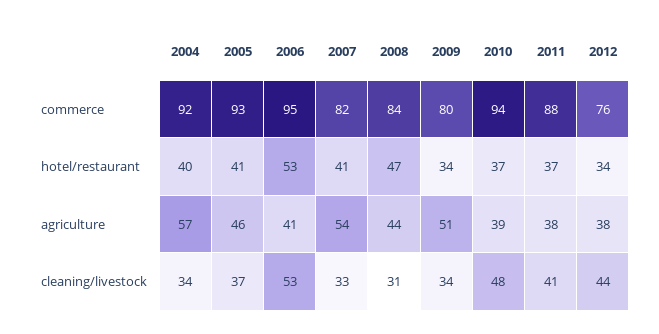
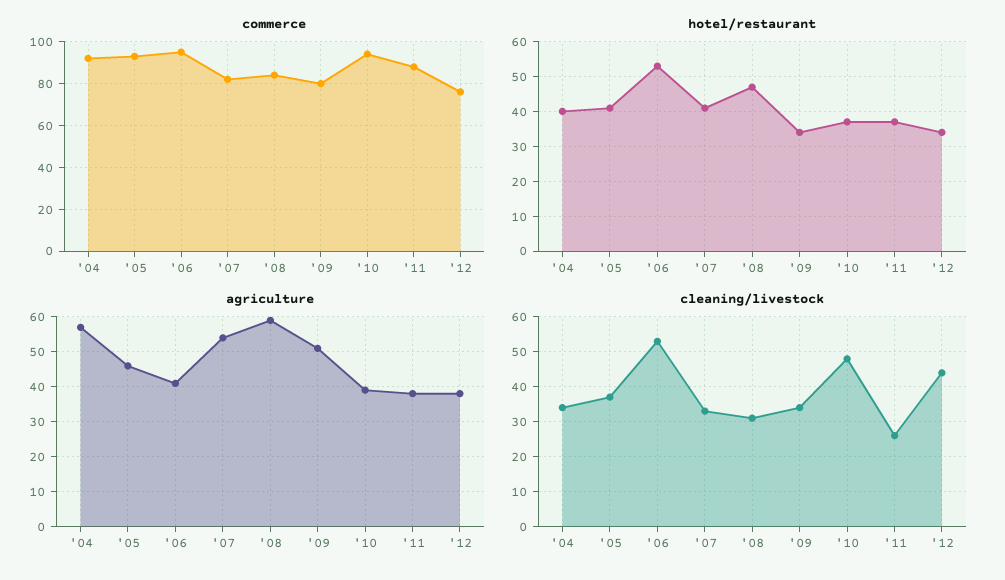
agriculture, 2008: 44 -> 60
cleaning/livestock, 2011: 41 -> 25

